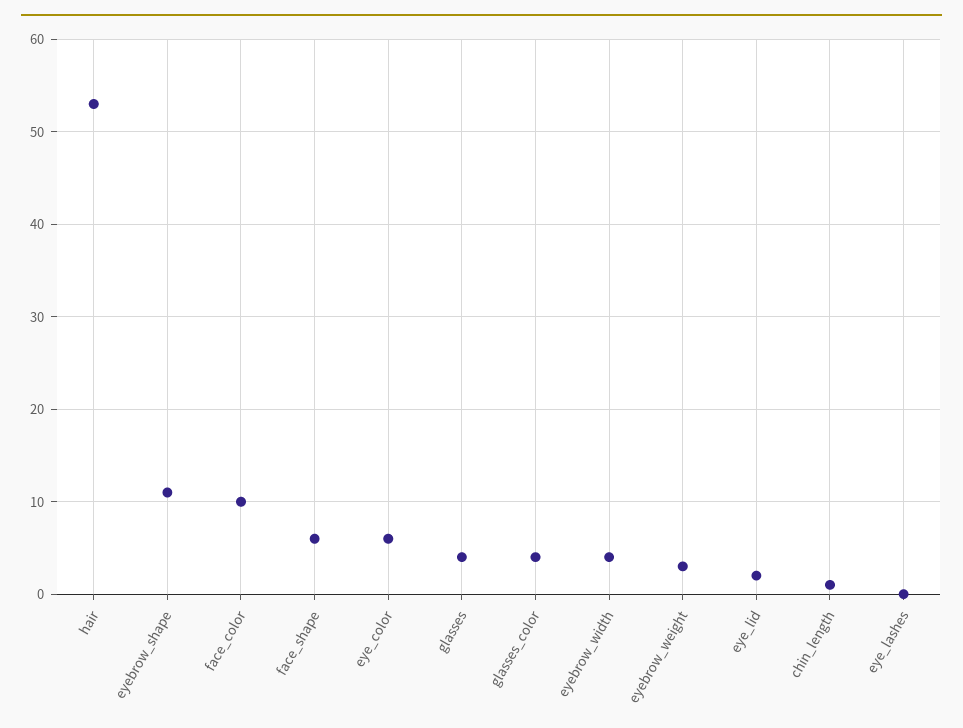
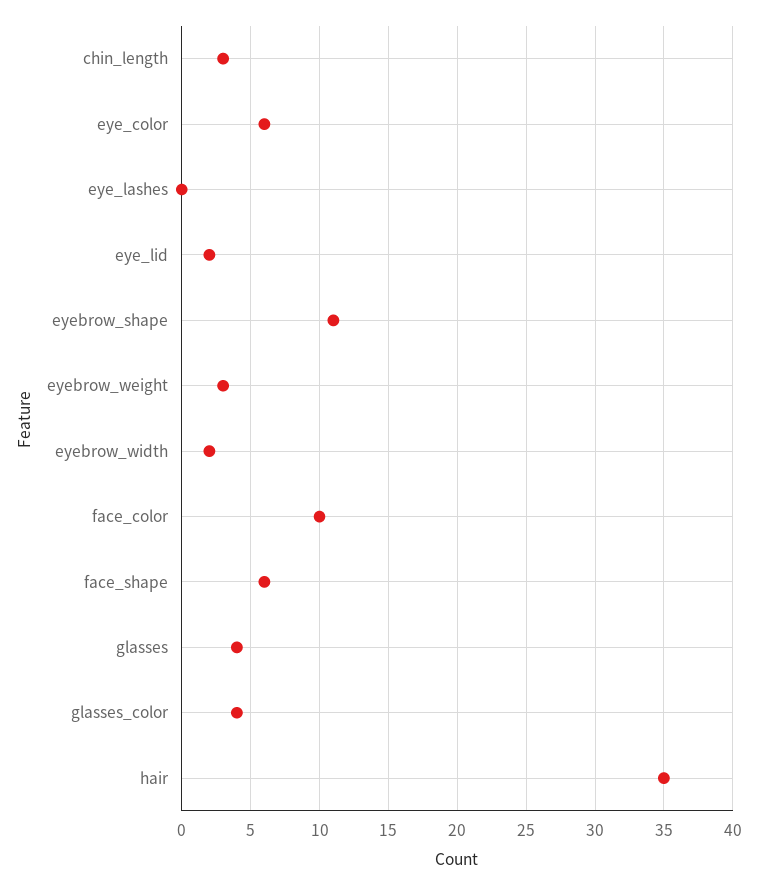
hair: 53 -> 35
eyebrow_width: 4 -> 2
chin_length: 1 -> 3

